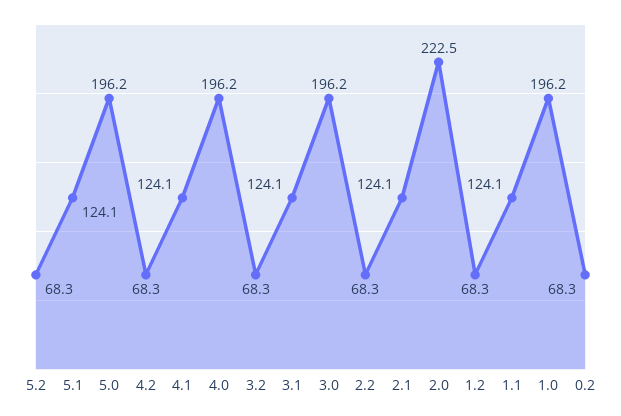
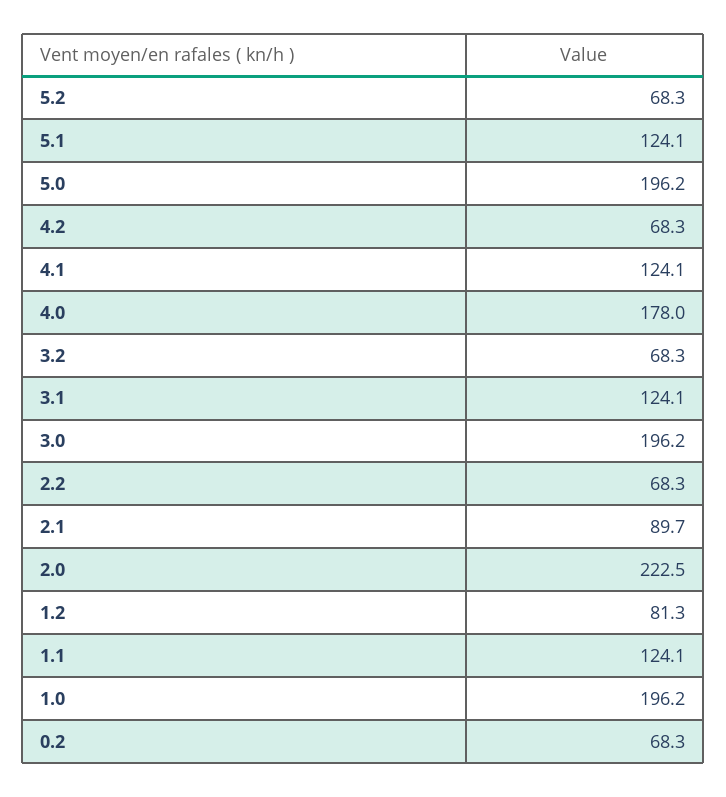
4.0: 196.2 -> 178
2.1: 124.1 -> 89.7
1.2: 68.3 -> 81.3

